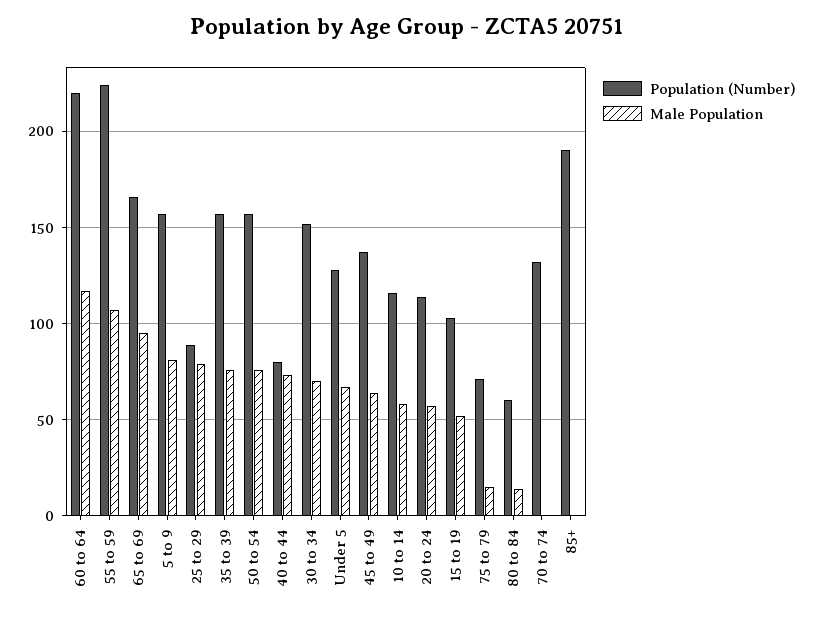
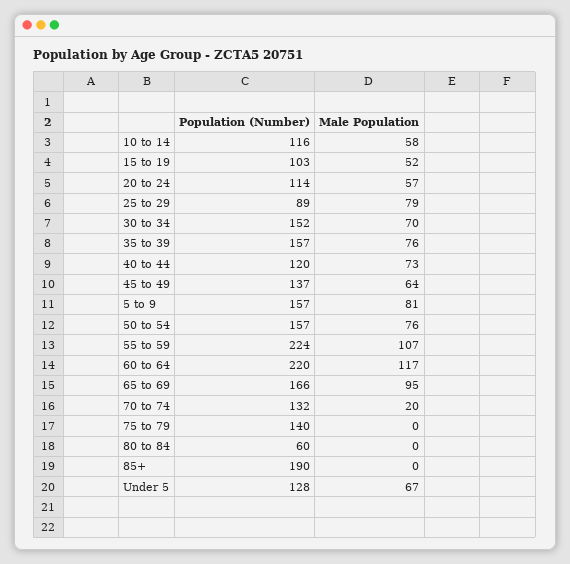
Population (Number), 40 to 44: 80 -> 120
Population (Number), 75 to 79: 70 -> 140
Male Population, 75 to 79: 15 -> 0
Male Population, 80 to 84: 15 -> 0
Male Population, 70 to 74: 0 -> 20

